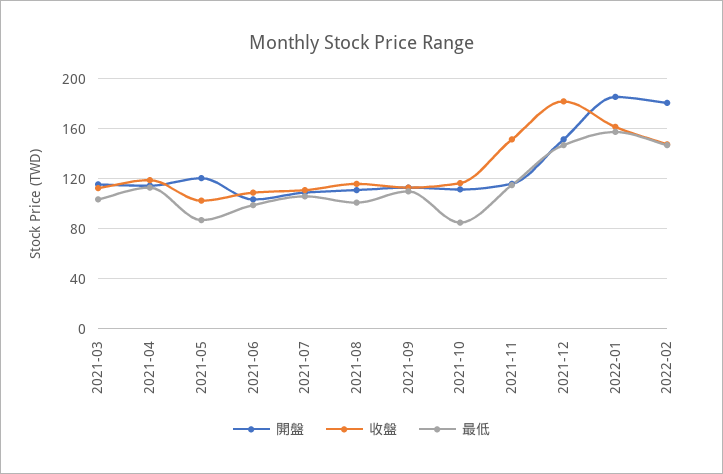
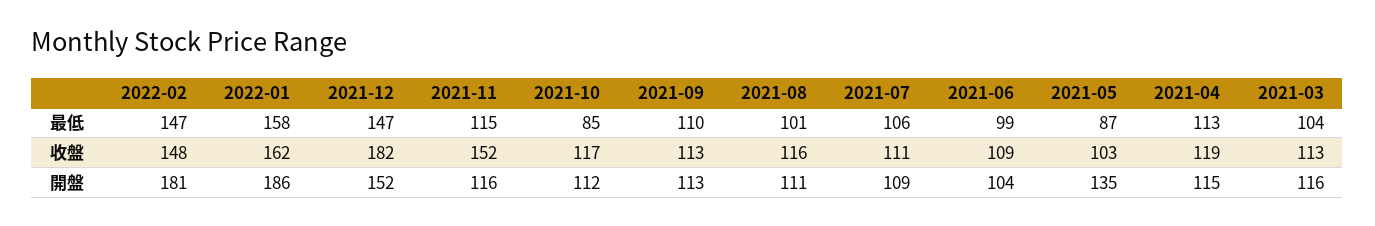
開盤, 2021-05: 120 -> 135

